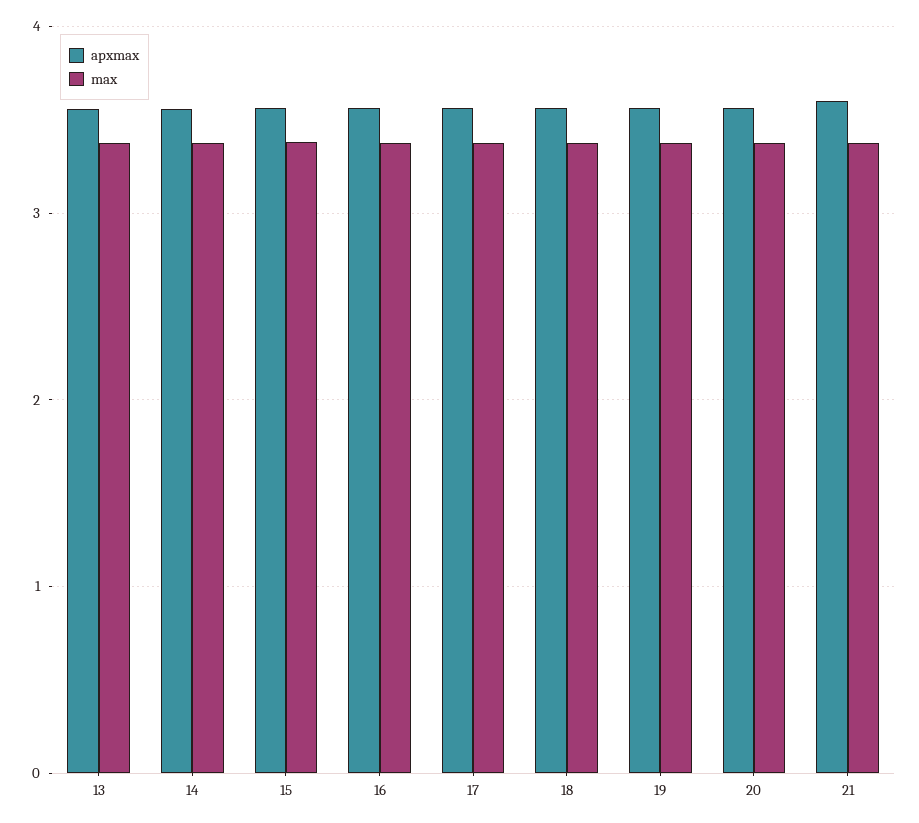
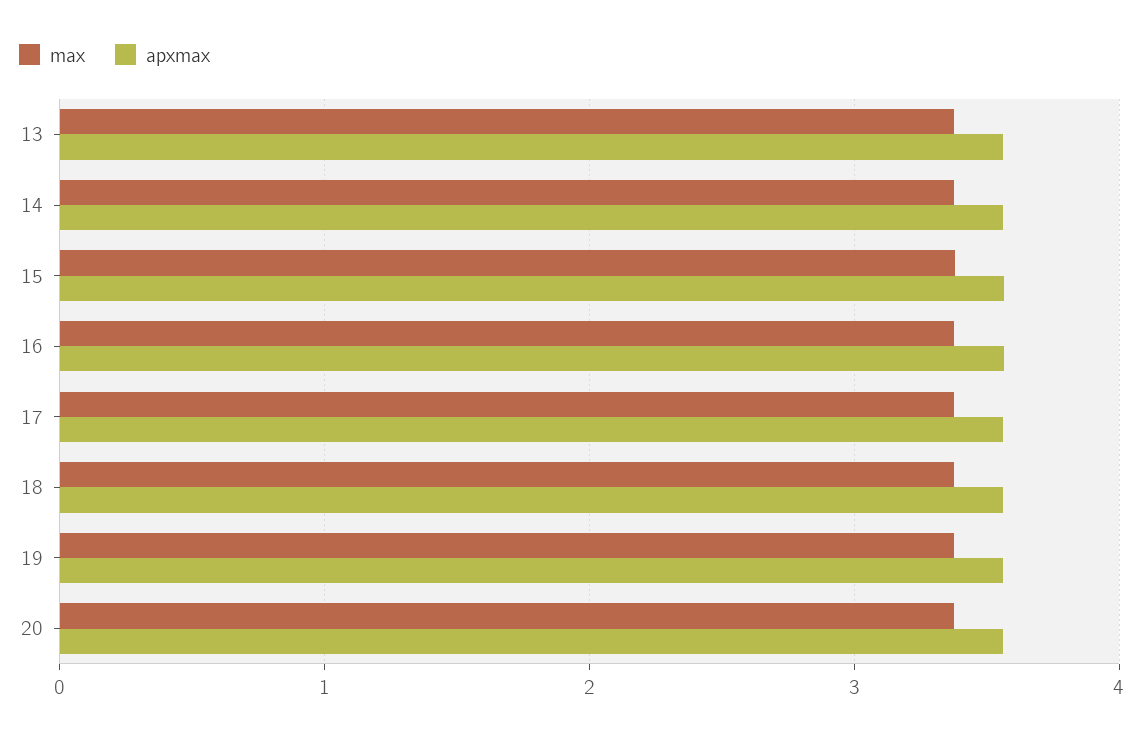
apxmax, 21: 3.6 -> none
max, 21: 3.4 -> none

